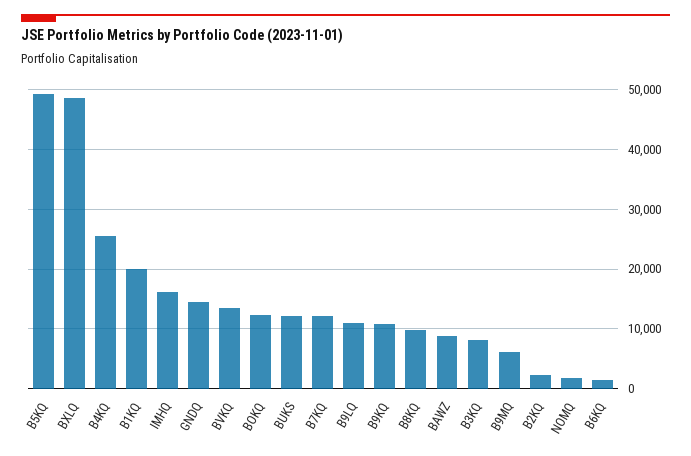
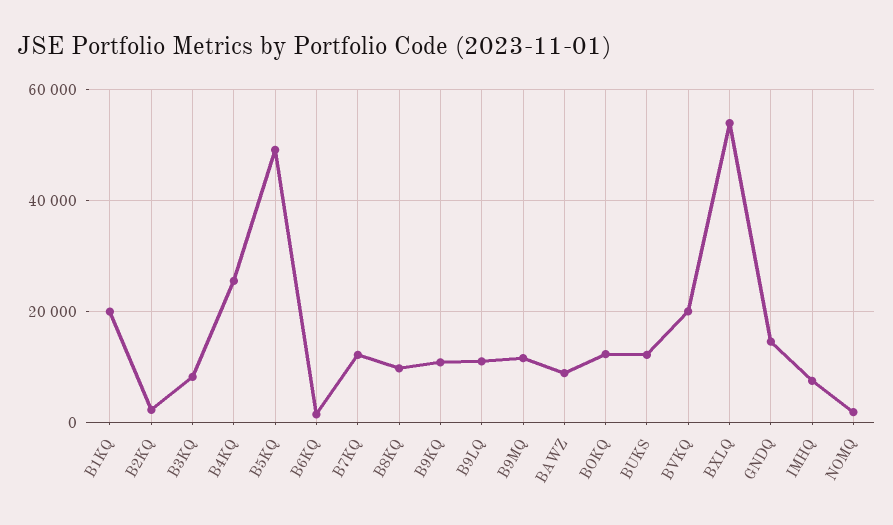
BXLQ: 48000 -> 54000
IMHQ: 16000 -> 8000
BVKQ: 14000 -> 20000
B9MQ: 6000 -> 12000

